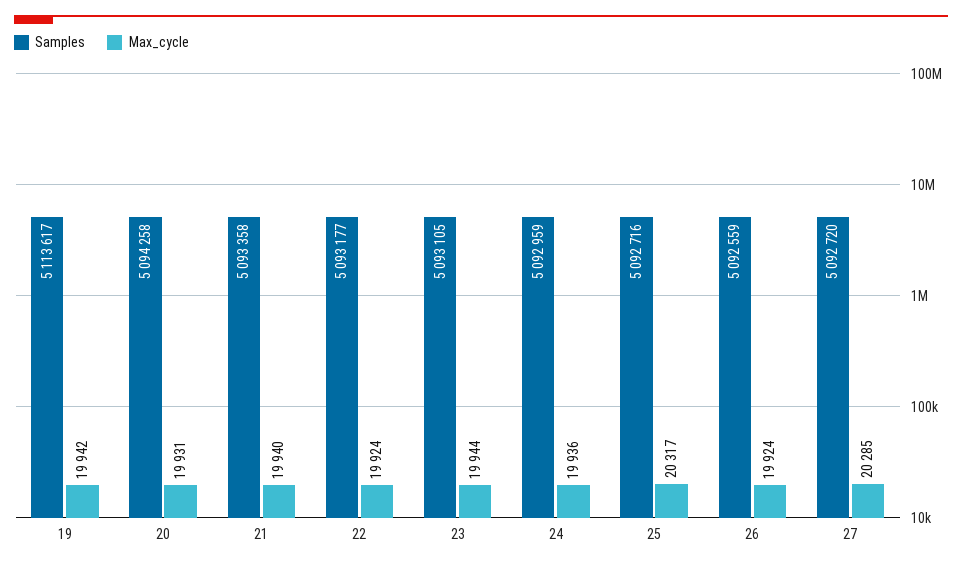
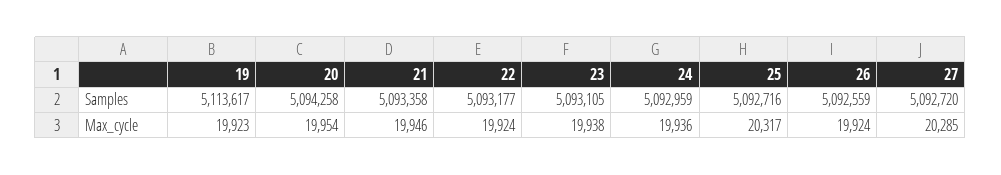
Max_cycle, 19: 19942 -> 19923
Max_cycle, 20: 19931 -> 19954
Max_cycle, 21: 19940 -> 19946
Max_cycle, 23: 19944 -> 19938

